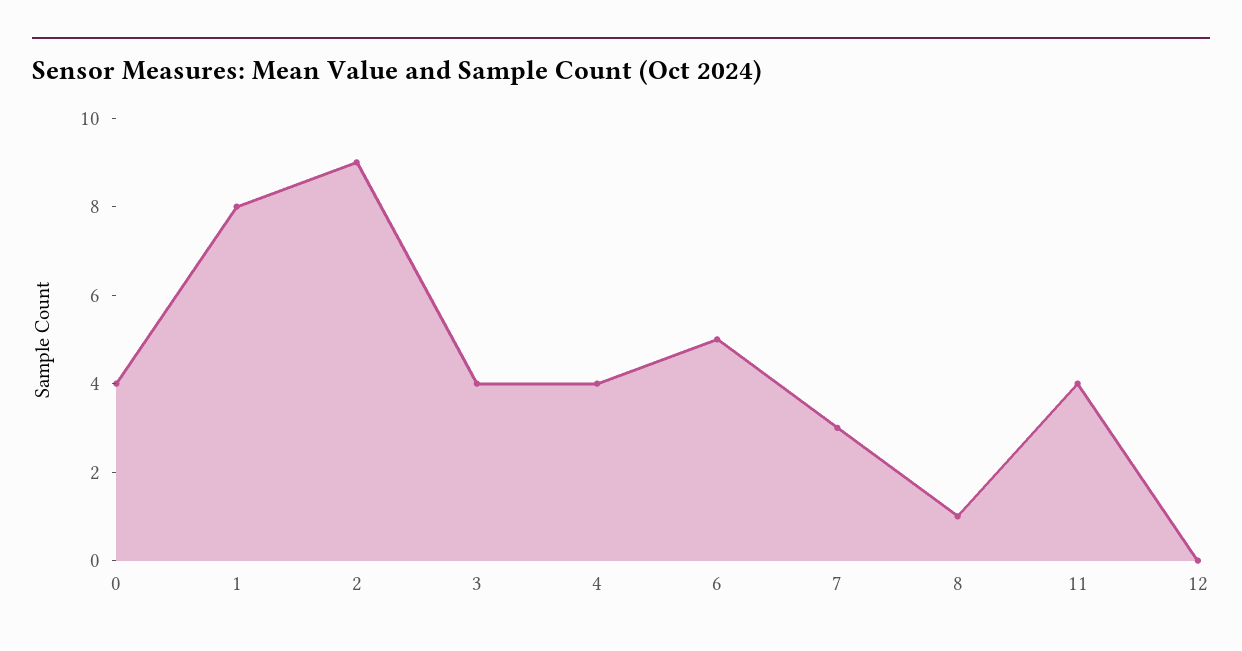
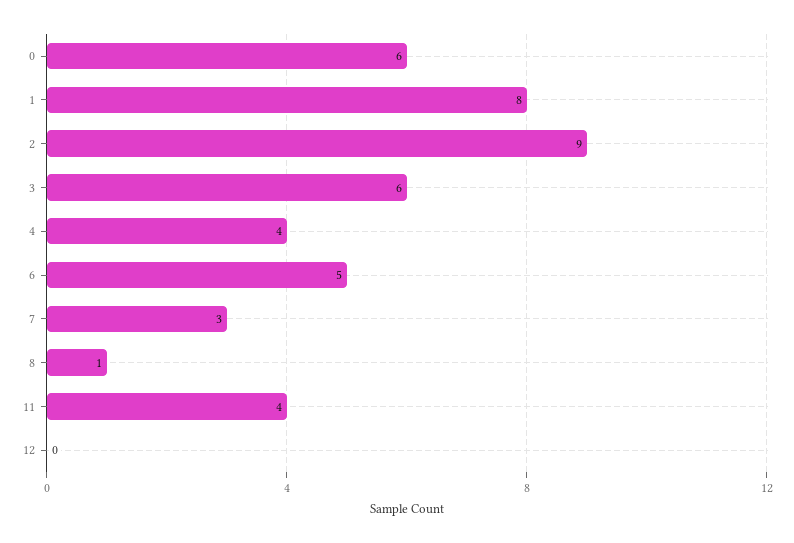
0: 4 -> 6
3: 4 -> 6

